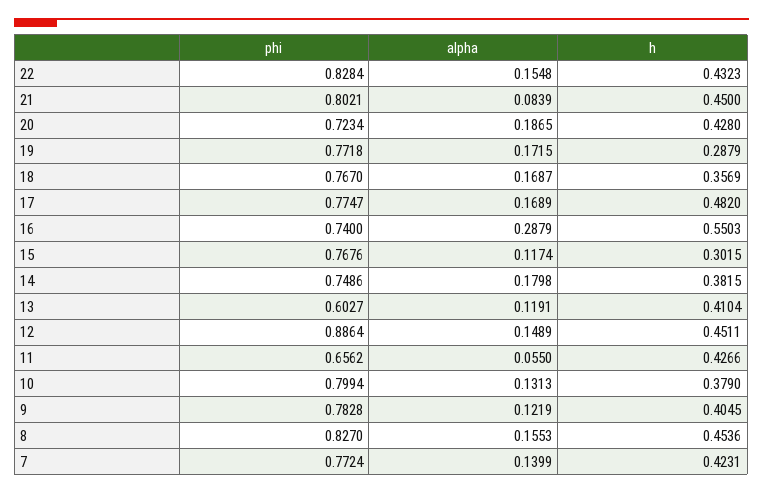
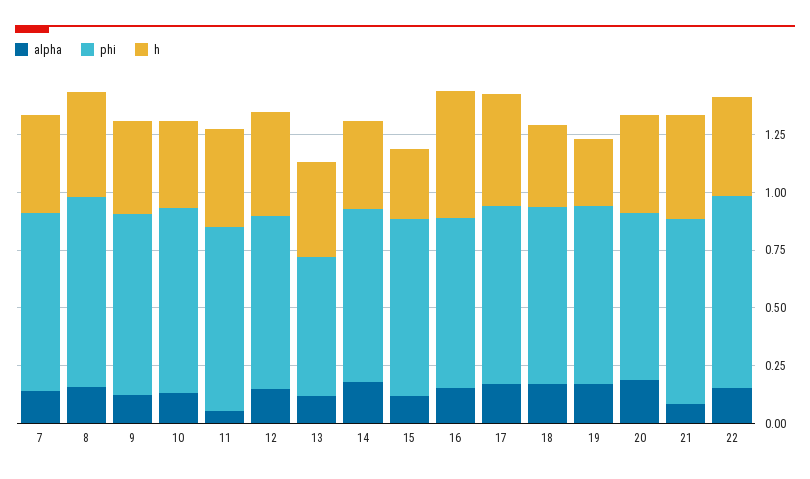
alpha, 16: 0.2879 -> 0.15
phi, 12: 0.8864 -> 0.75
phi, 11: 0.6562 -> 0.8

